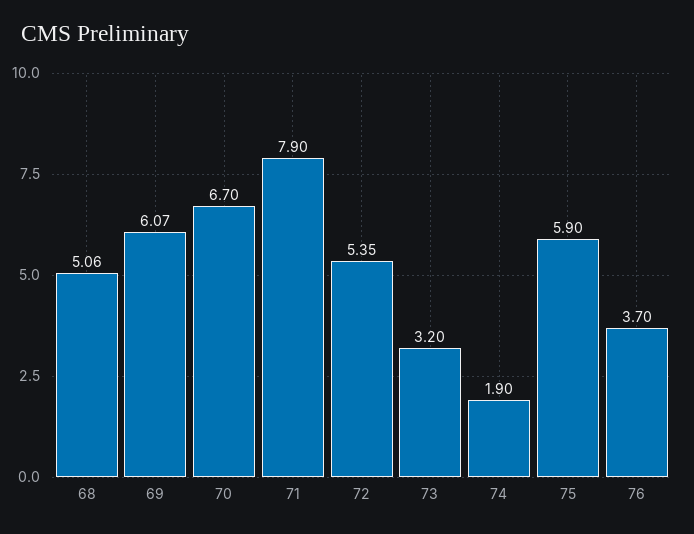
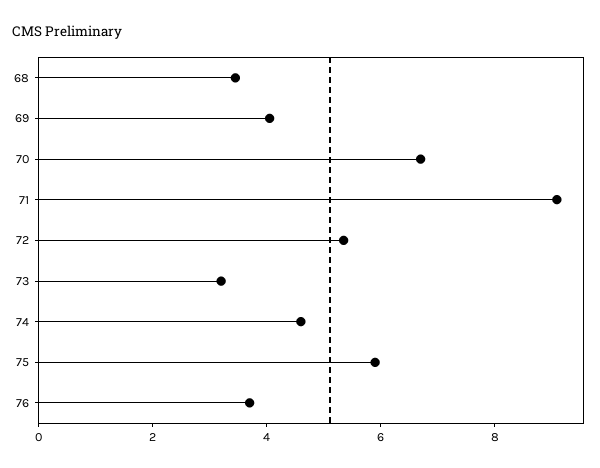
68: 5.06 -> 3.5
69: 6.07 -> 4
71: 7.9 -> 9
74: 1.9 -> 4.5

